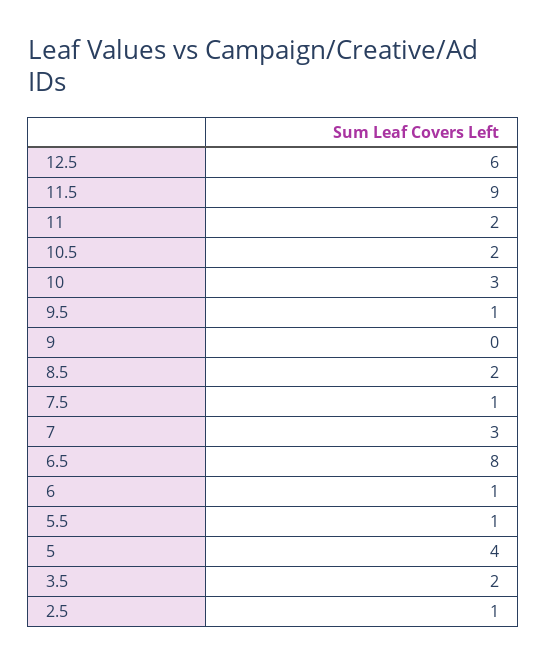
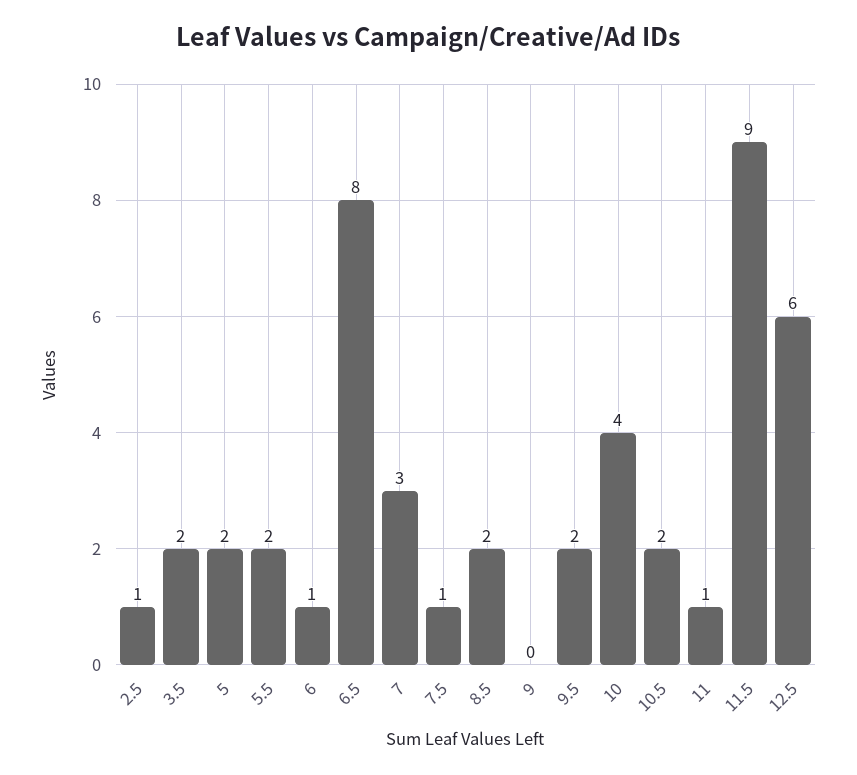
11: 2 -> 1
10: 3 -> 4
9.5: 1 -> 2
5.5: 1 -> 2
5: 4 -> 2

